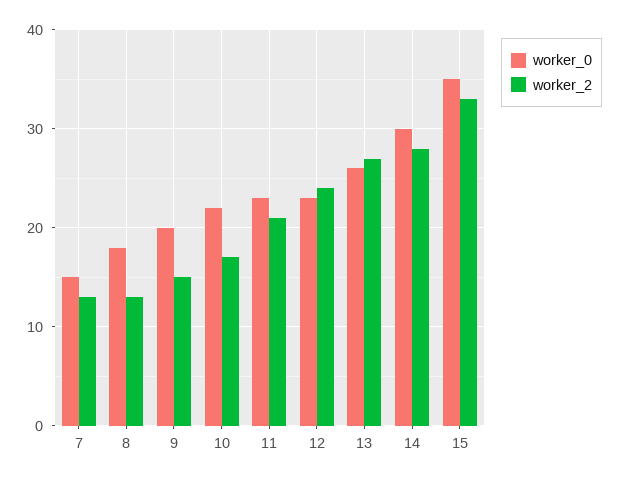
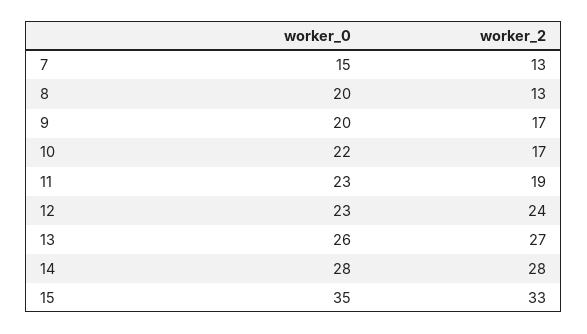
worker_0, 8: 18 -> 20
worker_2, 9: 15 -> 17
worker_2, 11: 21 -> 19
worker_0, 14: 30 -> 28

